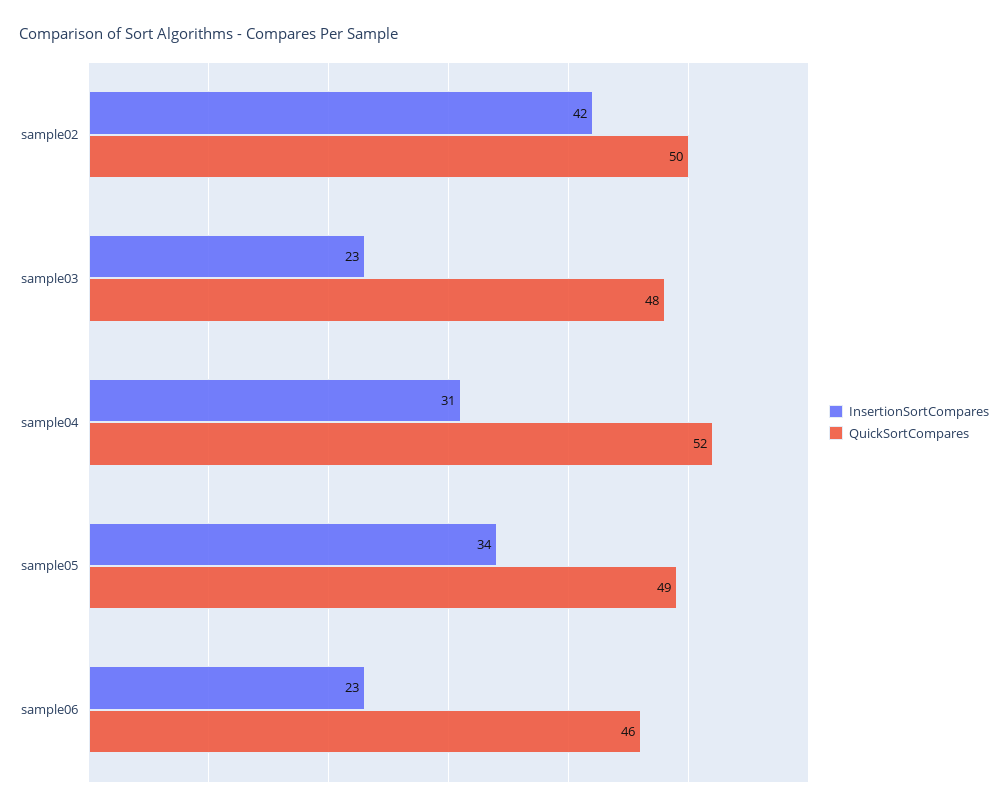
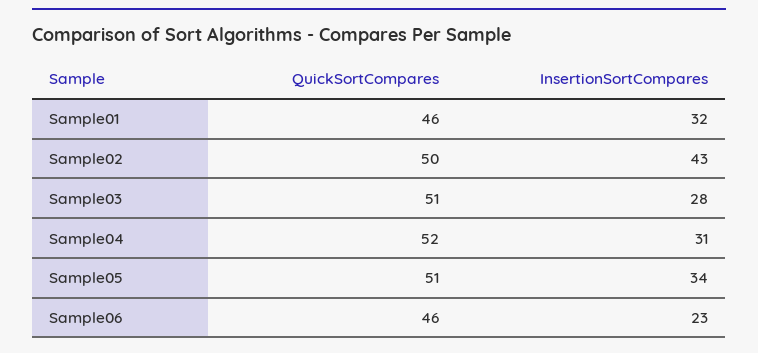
InsertionSortCompares, sample02: 42 -> 43
InsertionSortCompares, sample03: 23 -> 28
QuickSortCompares, sample03: 48 -> 51
QuickSortCompares, sample05: 49 -> 51
QuickSortCompares, Sample01: none -> 46
InsertionSortCompares, Sample01: none -> 32

